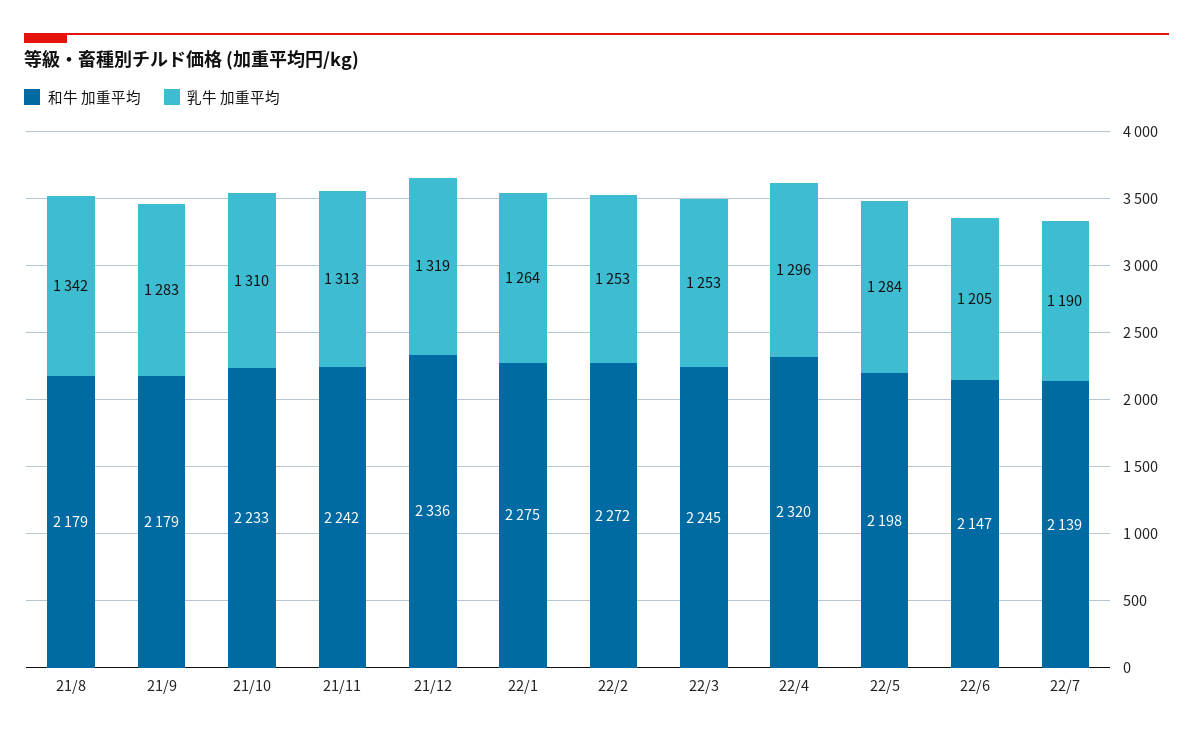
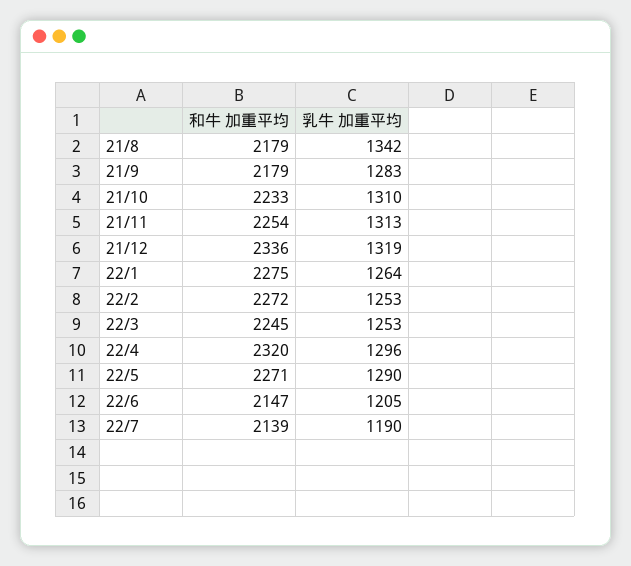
和牛 加重平均, 21/11: 2242 -> 2254
和牛 加重平均, 22/5: 2198 -> 2271
乳牛 加重平均, 22/5: 1284 -> 1290

